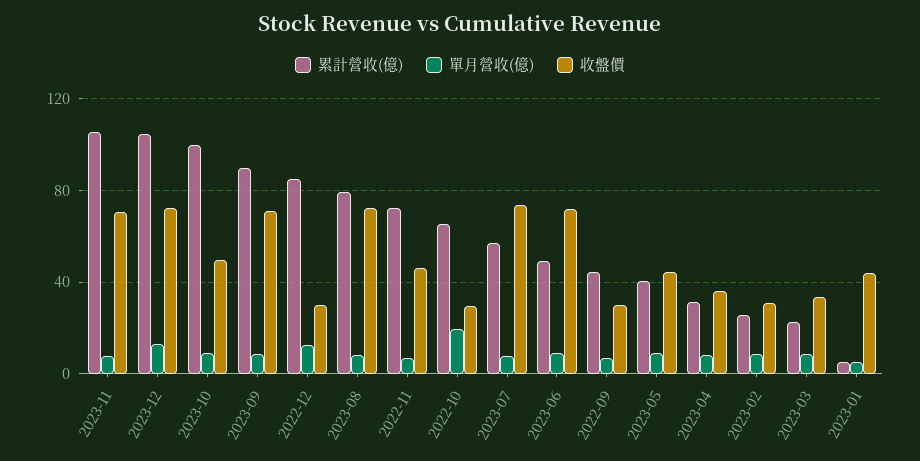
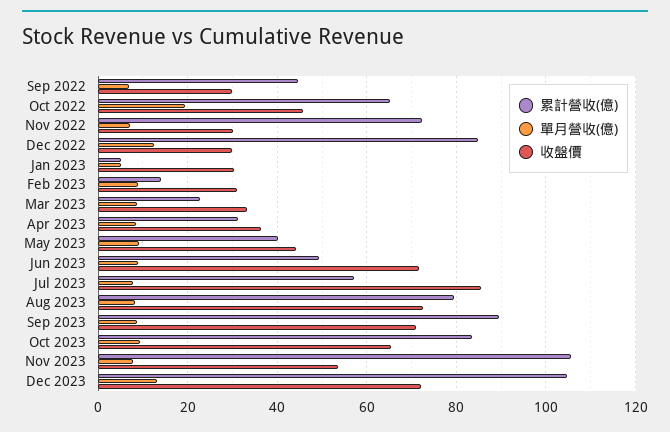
收盤價, 2023-11: 70 -> 54
累計營收(億), 2023-10: 100 -> 84
收盤價, 2023-10: 50 -> 66
收盤價, 2022-11: 45 -> 30
收盤價, 2022-10: 30 -> 46
收盤價, 2023-07: 75 -> 86
累計營收(億), 2023-02: 25 -> 14
收盤價, 2023-01: 45 -> 30

